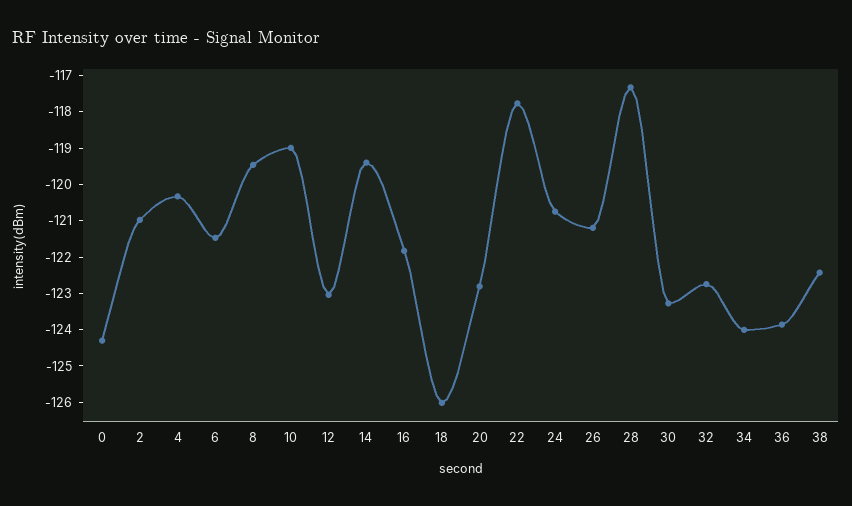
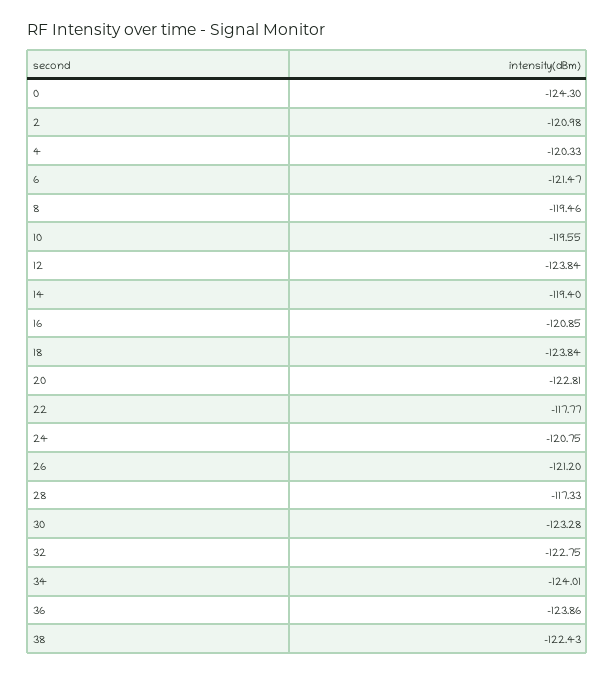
10: -119 -> -119.55
12: -123 -> -123.84
16: -121.75 -> -120.85
18: -126 -> -123.84

